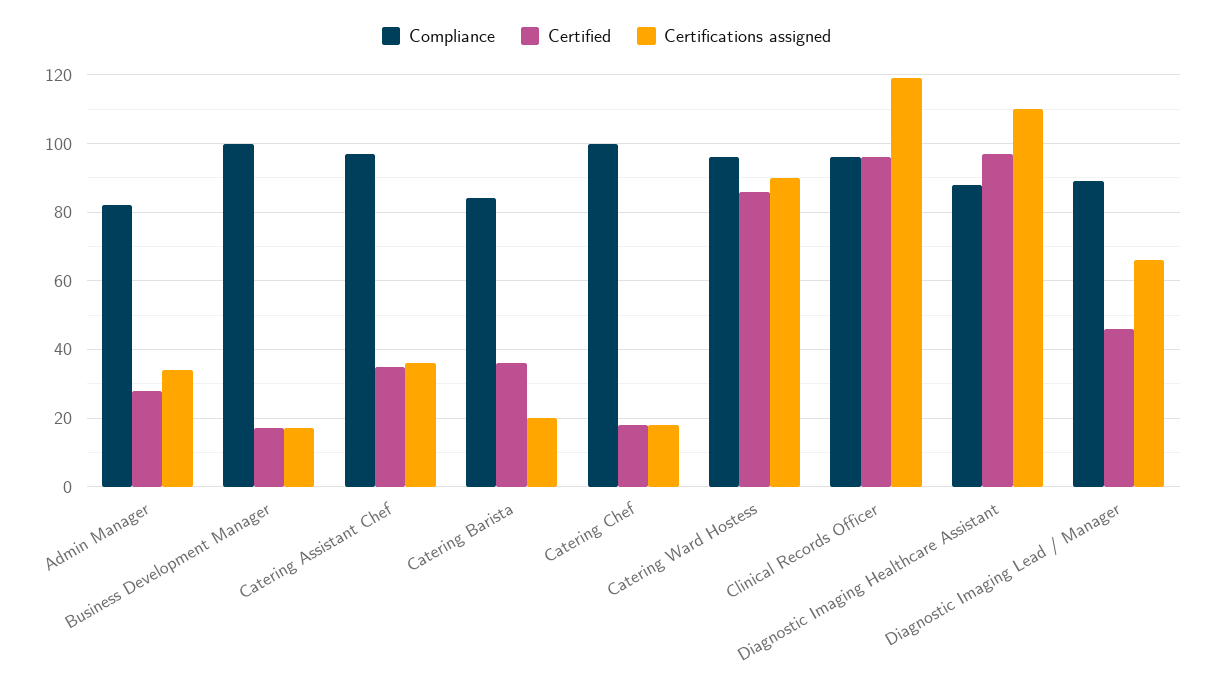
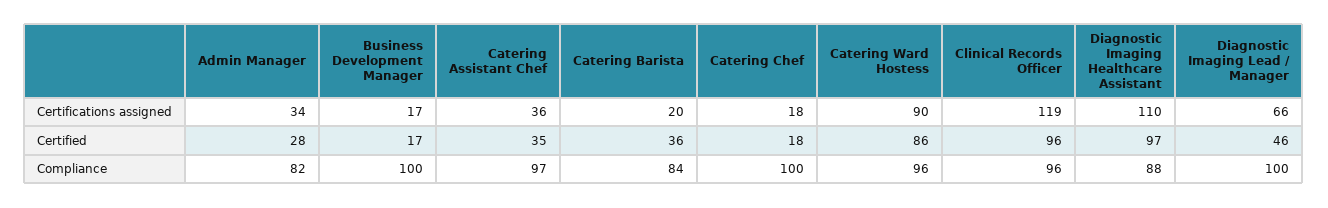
Compliance, Diagnostic Imaging Lead / Manager: 90 -> 100

